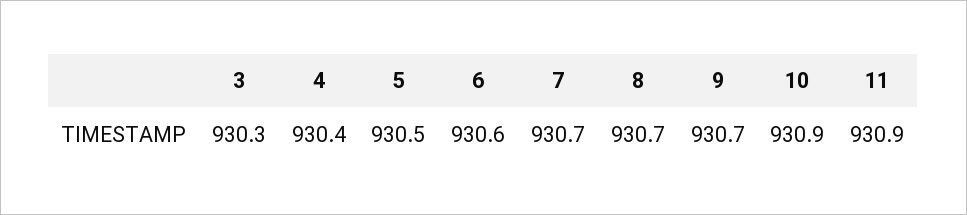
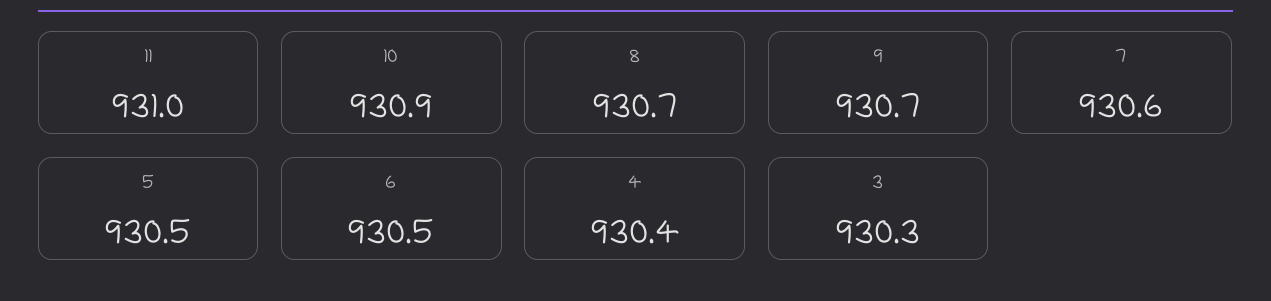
6: 930.6 -> 930.5
7: 930.7 -> 930.6
11: 930.9 -> 931

